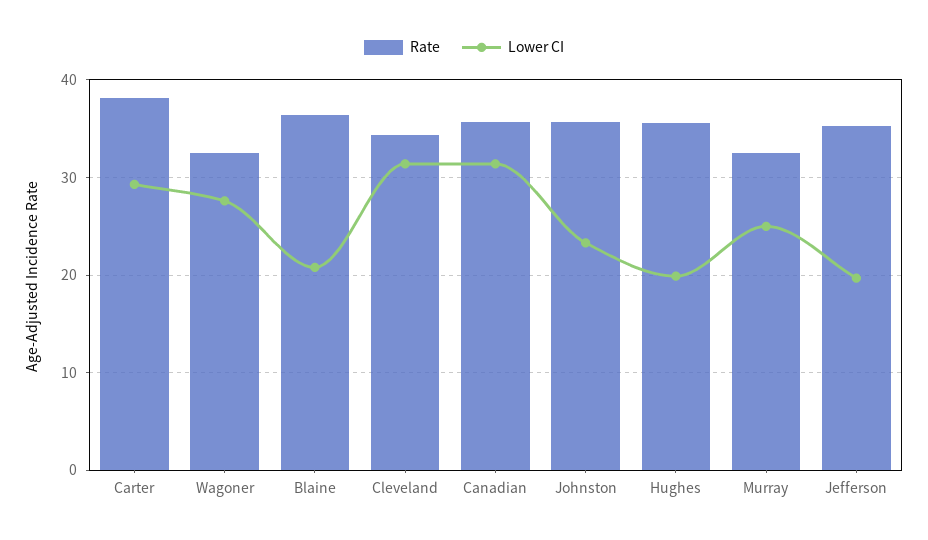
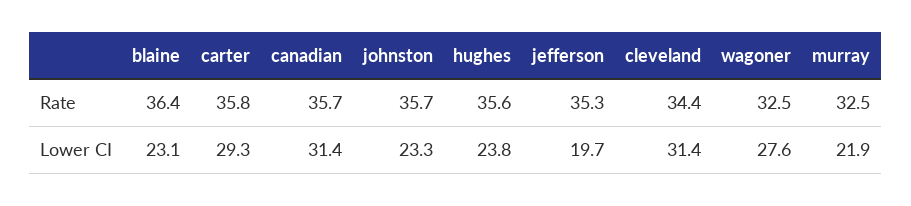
Rate, Carter: 38 -> 35.8
Lower CI, Blaine: 21 -> 23.1
Lower CI, Hughes: 20 -> 23.8
Lower CI, Murray: 25 -> 21.9

